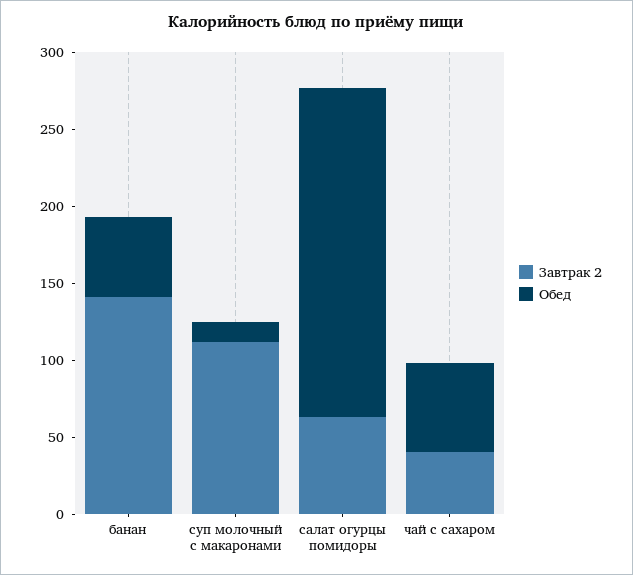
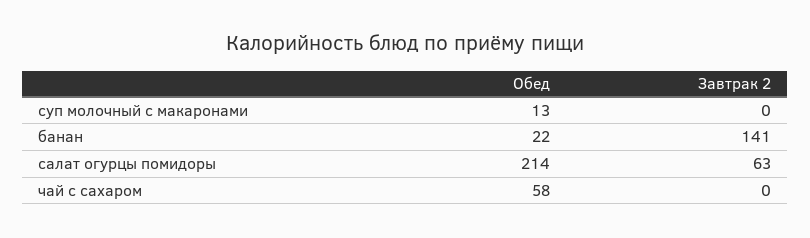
Обед, банан: 50 -> 22
Завтрак 2, суп молочный с макаронами: 110 -> 0
Завтрак 2, чай с сахаром: 40 -> 0

